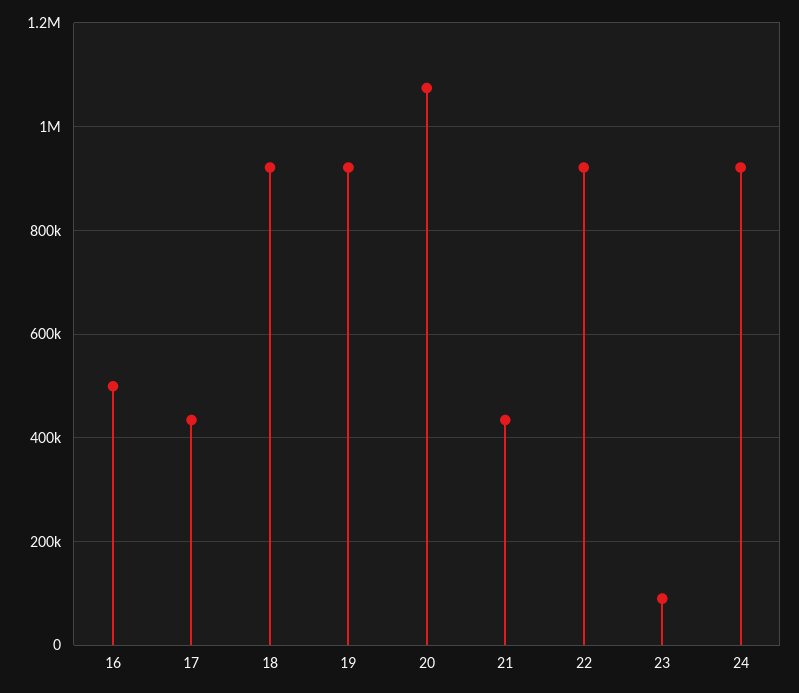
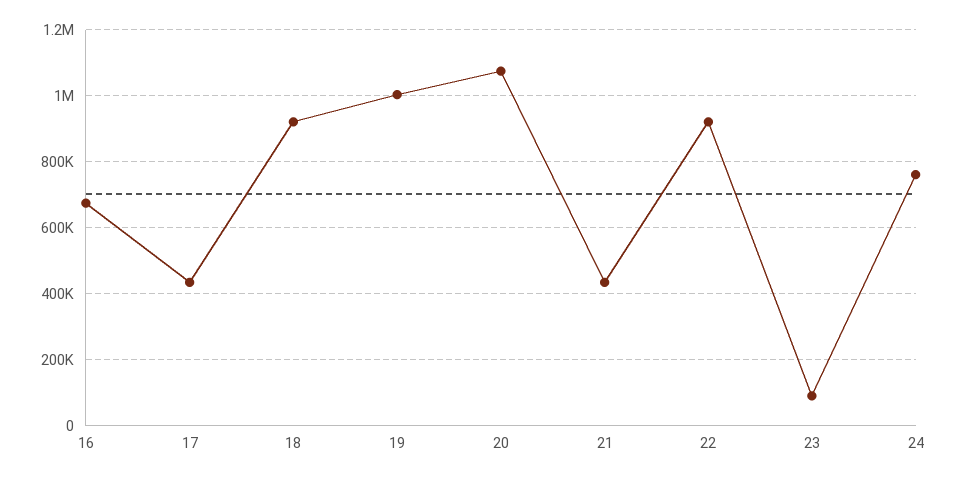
16: 500000 -> 680000
19: 920000 -> 1000000
24: 920000 -> 760000

